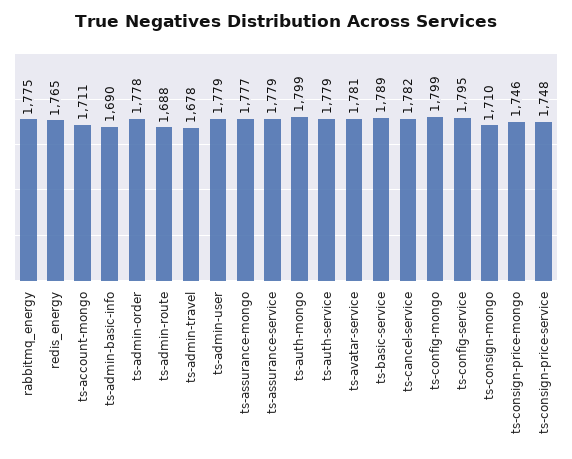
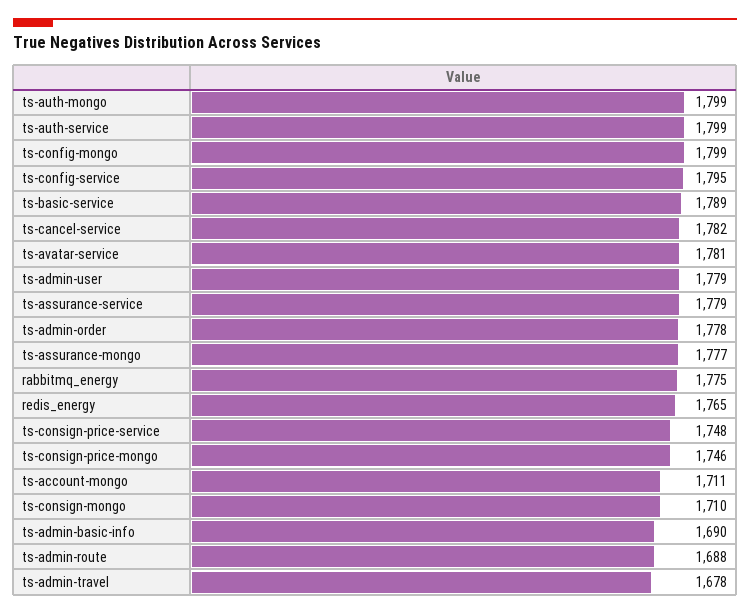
ts-auth-service: 1779 -> 1799

